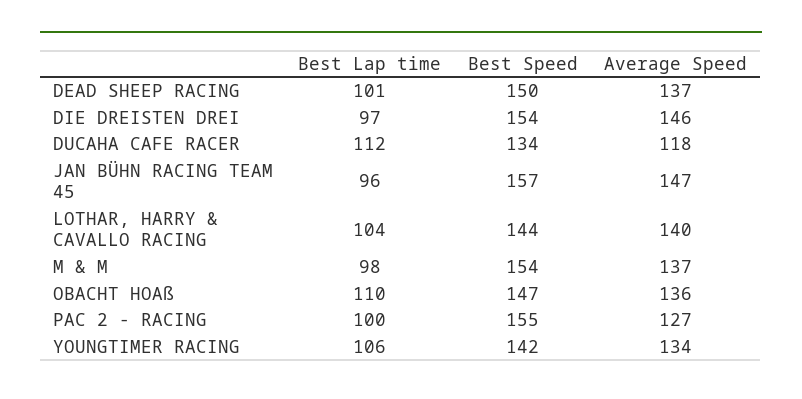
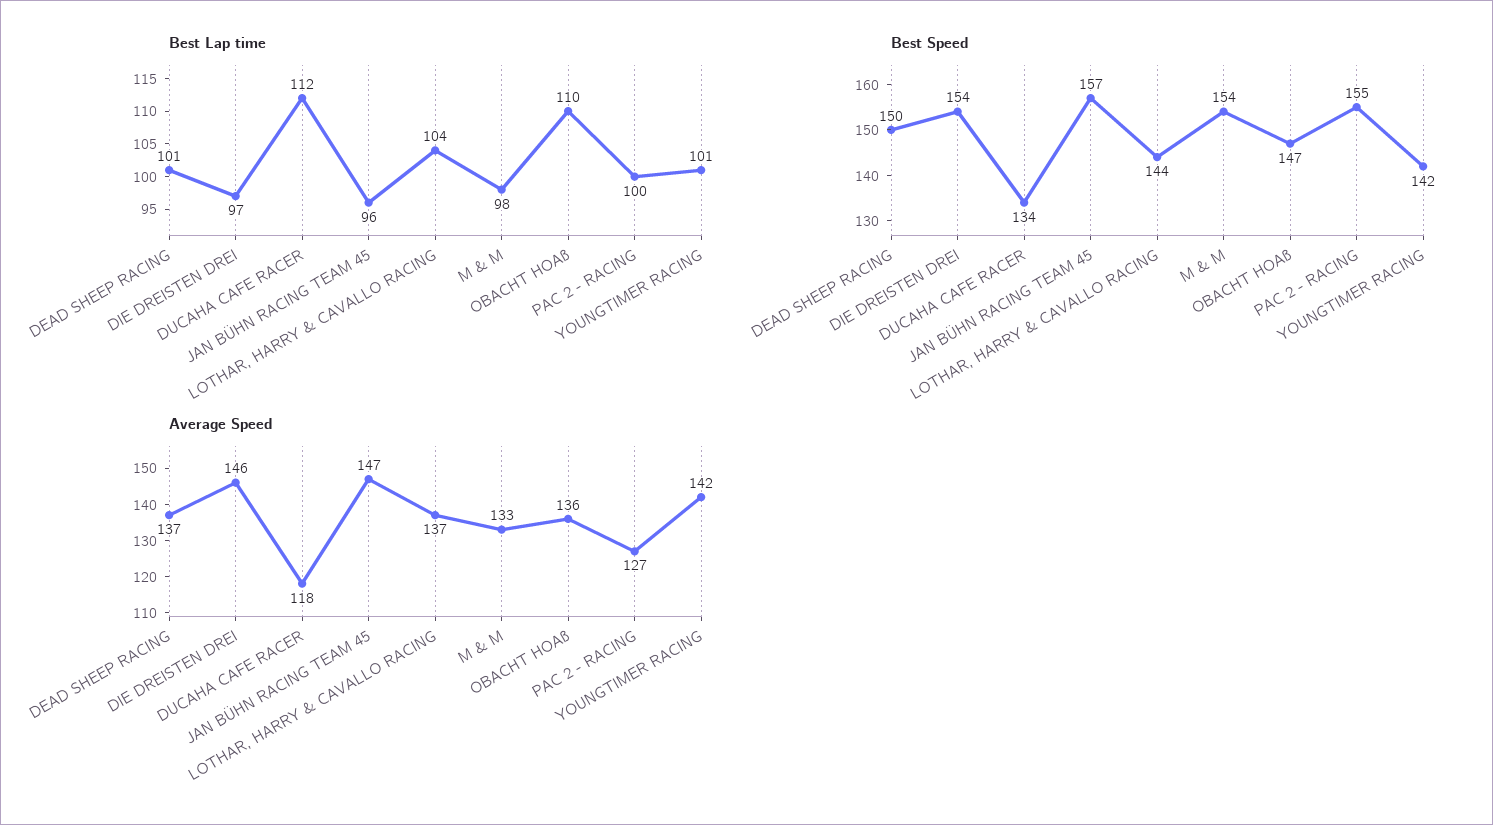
Average Speed, LOTHAR, HARRY & CAVALLO RACING: 140 -> 137
Average Speed, M & M: 137 -> 133
Best Lap time, YOUNGTIMER RACING: 106 -> 101
Average Speed, YOUNGTIMER RACING: 134 -> 142

